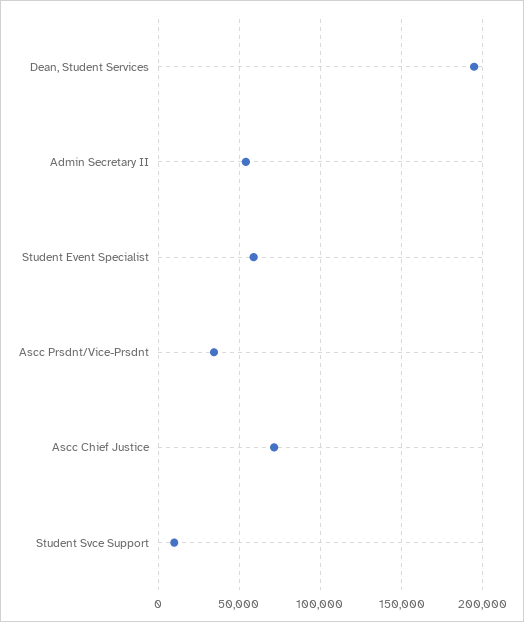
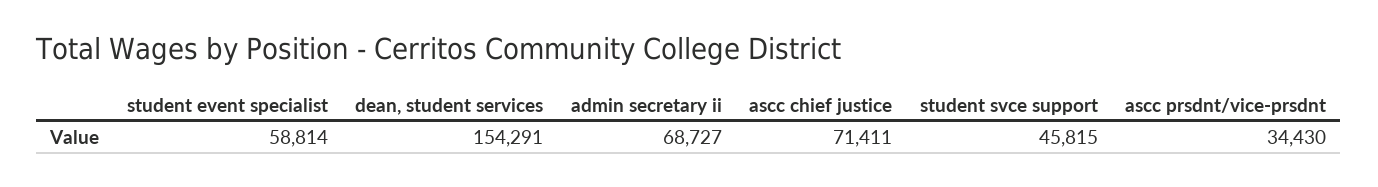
Dean, Student Services: 195000 -> 154291
Admin Secretary II: 55000 -> 68727
Student Svce Support: 10000 -> 45815

